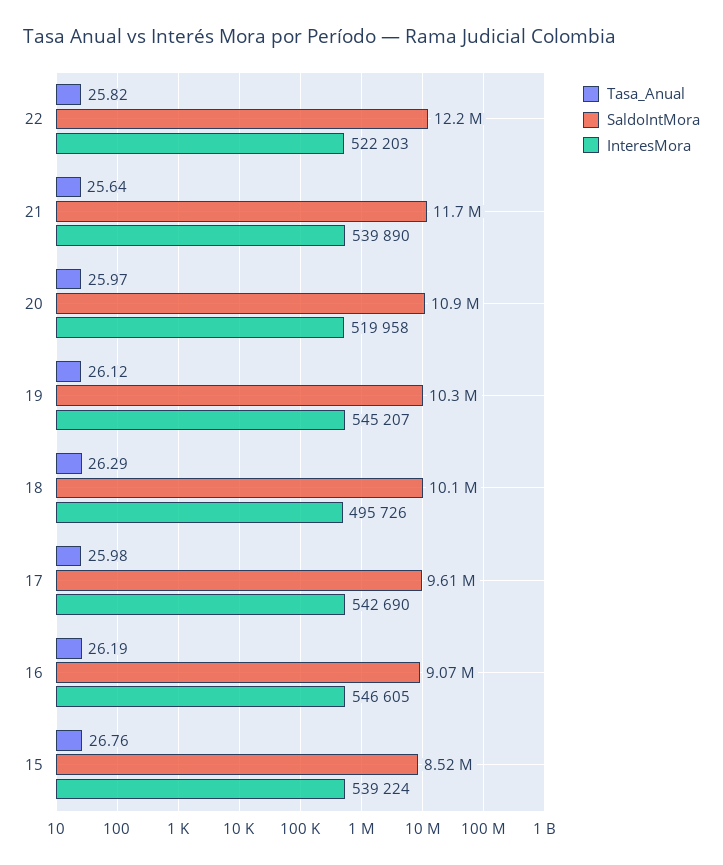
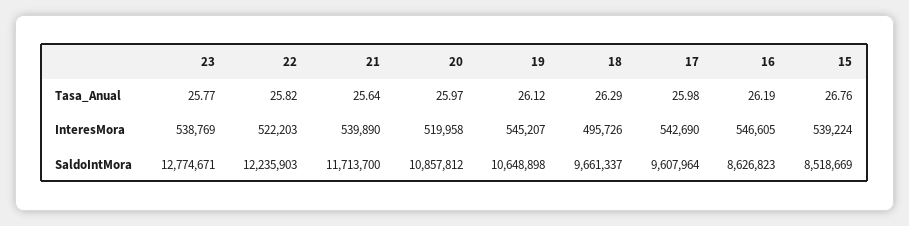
SaldoIntMora, 19: 10300000 -> 10648898
SaldoIntMora, 18: 10100000 -> 9661337
SaldoIntMora, 16: 9070000 -> 8626823
Tasa_Anual, 23: none -> 25.77
InteresMora, 23: none -> 538769
SaldoIntMora, 23: none -> 12774671

